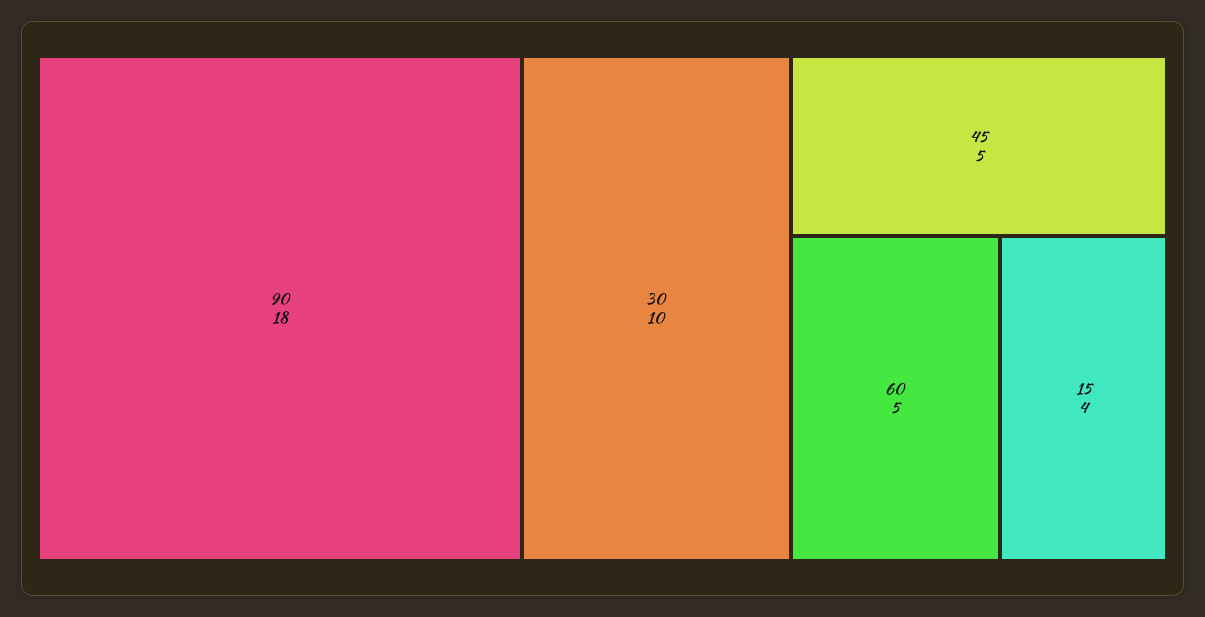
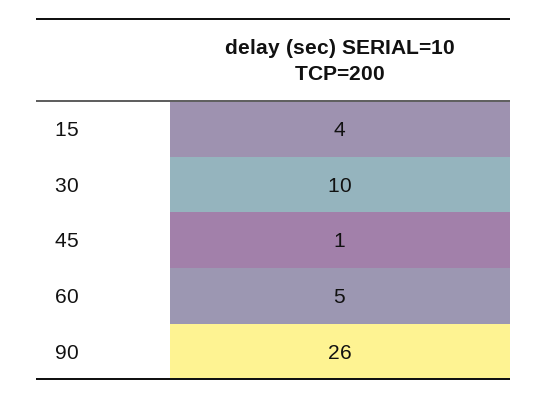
90: 18 -> 26
45: 5 -> 1

